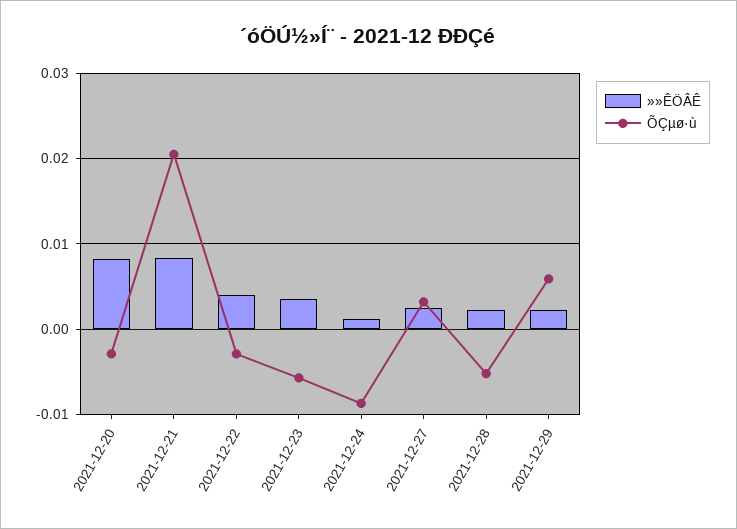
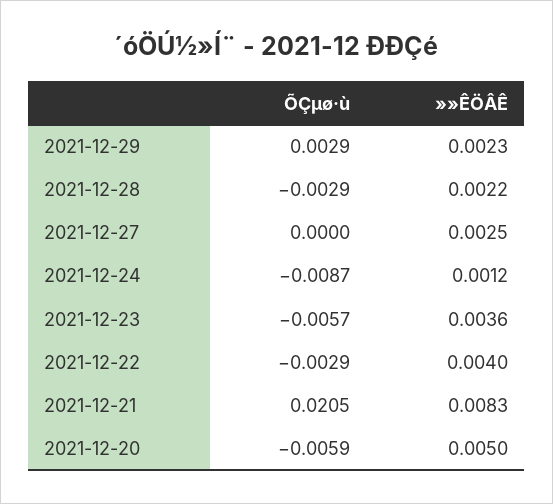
»»ÊÖÂÊ, 2021-12-20: 0.008 -> 0.005
ÕÇµø·ù, 2021-12-20: -0.003 -> -0.0059
ÕÇµø·ù, 2021-12-27: 0.003 -> 0
ÕÇµø·ù, 2021-12-28: -0.005 -> -0.0029
ÕÇµø·ù, 2021-12-29: 0.006 -> 0.0029

